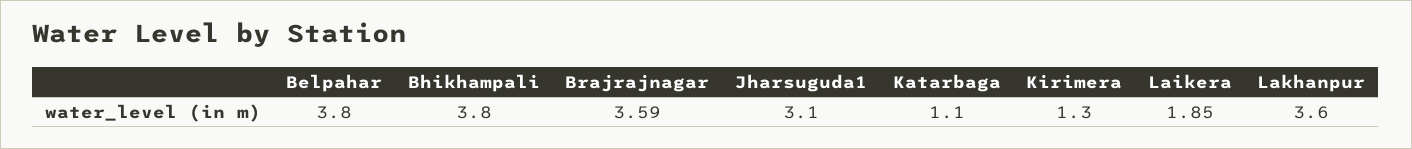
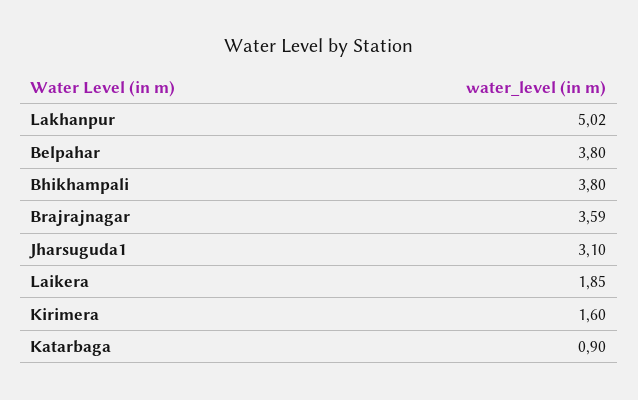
Katarbaga: 1.1 -> 0.9
Kirimera: 1.3 -> 1.6
Lakhanpur: 3.6 -> 5.02

